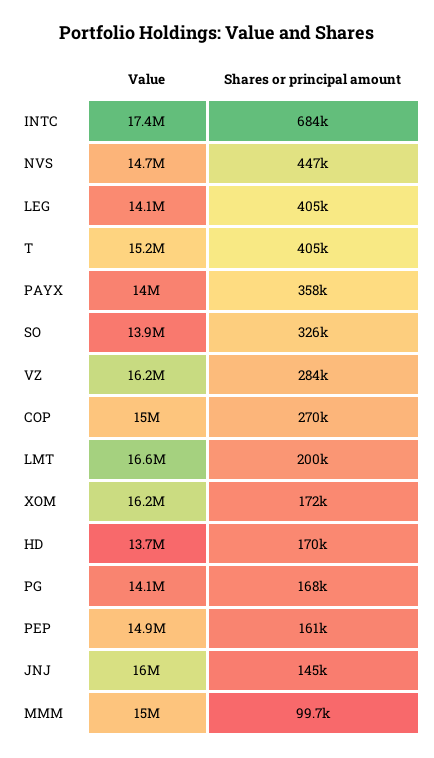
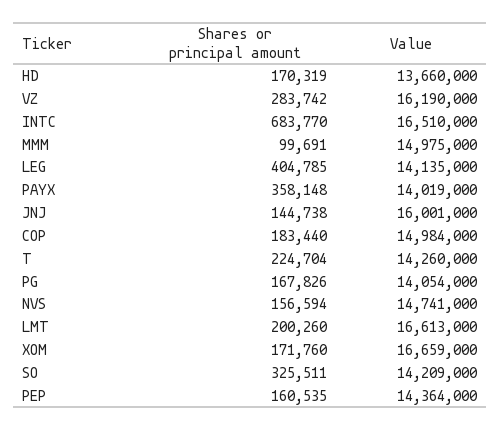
Value, INTC: 17400000 -> 16510000
Shares or principal amount, NVS: 447000 -> 156594
Value, T: 15200000 -> 14260000
Shares or principal amount, T: 405000 -> 224704
Value, SO: 13900000 -> 14209000
Shares or principal amount, COP: 270000 -> 183440
Value, XOM: 16200000 -> 16659000
Value, PEP: 14900000 -> 14364000

